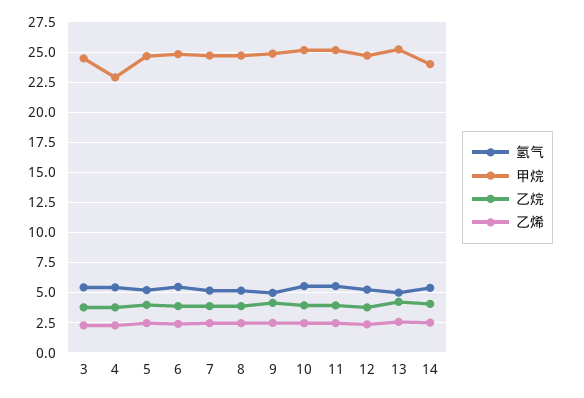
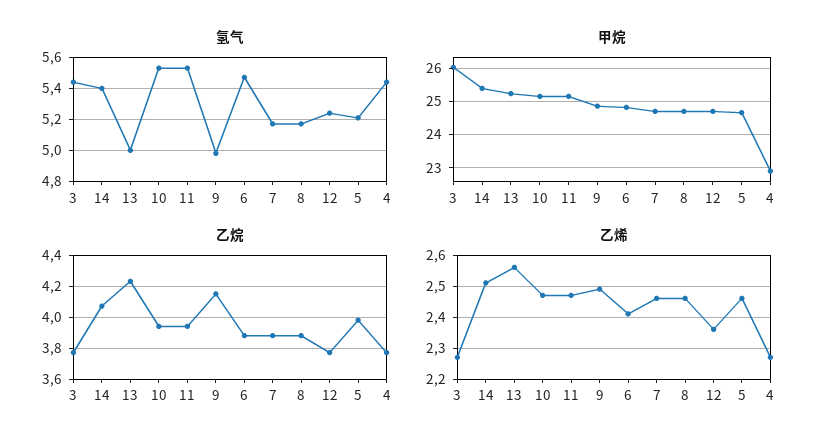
甲烷, 3: 24.5 -> 26
甲烷, 14: 24 -> 25.4

